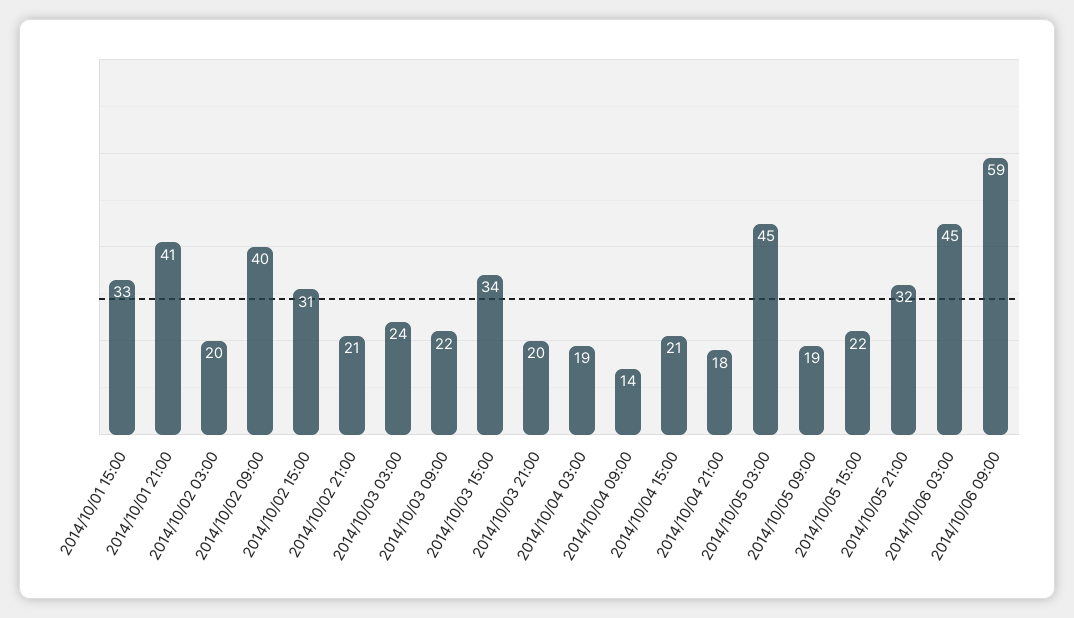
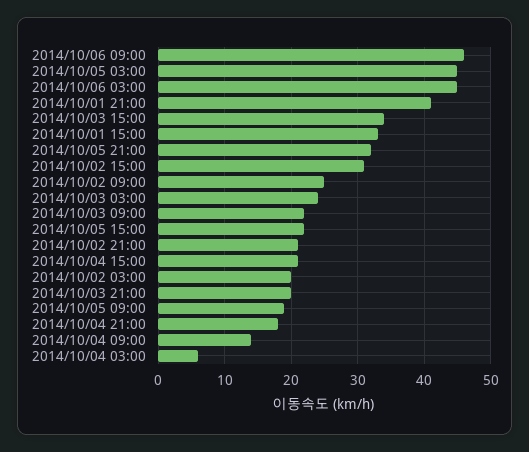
2014/10/02 09:00: 40 -> 25
2014/10/04 03:00: 19 -> 6
2014/10/06 09:00: 59 -> 46

